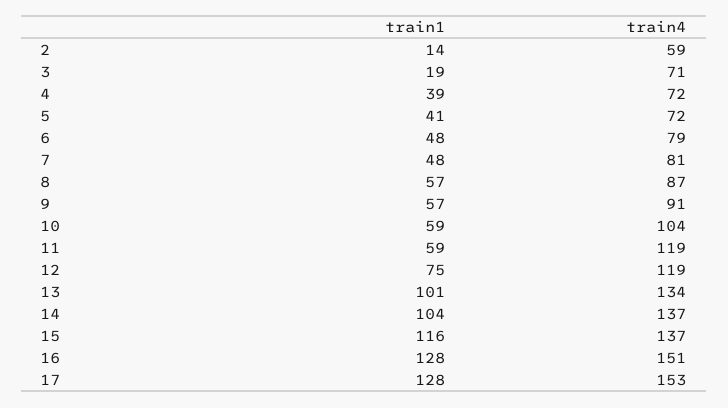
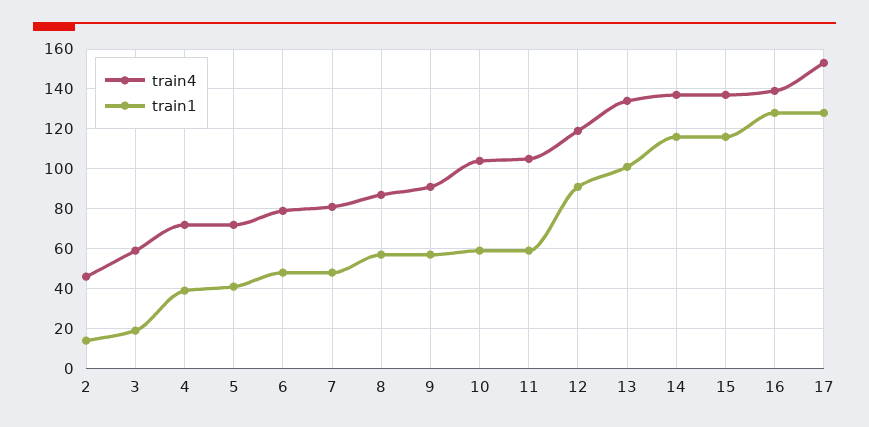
train4, 2: 59 -> 45
train4, 3: 71 -> 60
train4, 11: 119 -> 105
train1, 12: 75 -> 90
train1, 14: 104 -> 115
train4, 16: 151 -> 140

